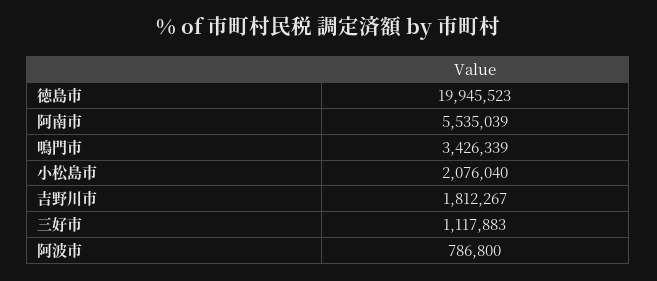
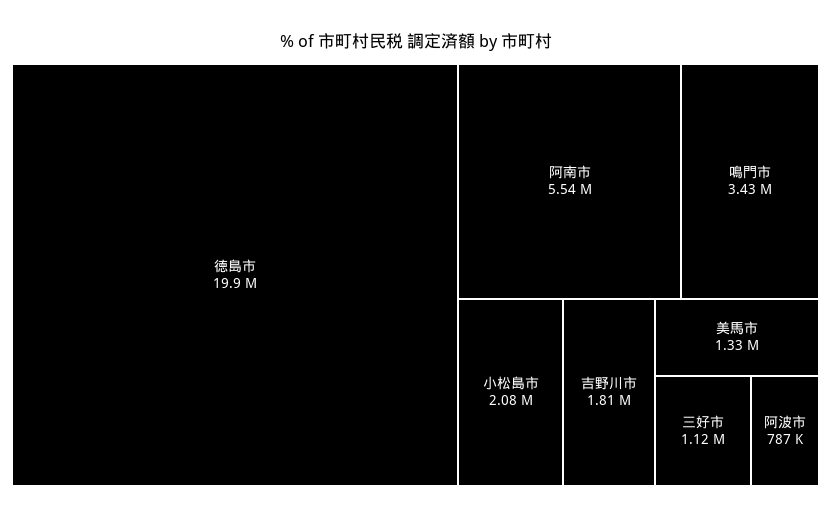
美馬市: none -> 1330000

